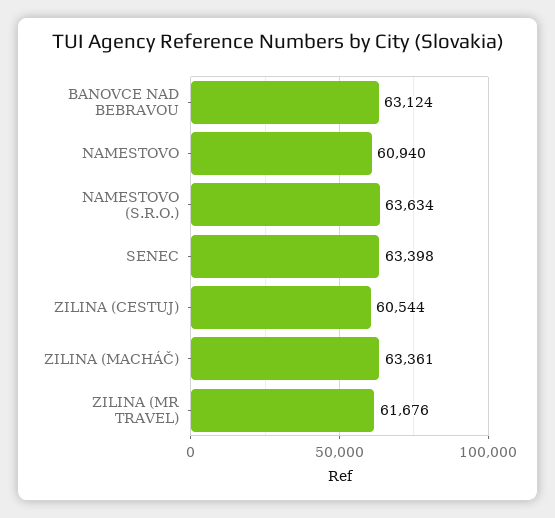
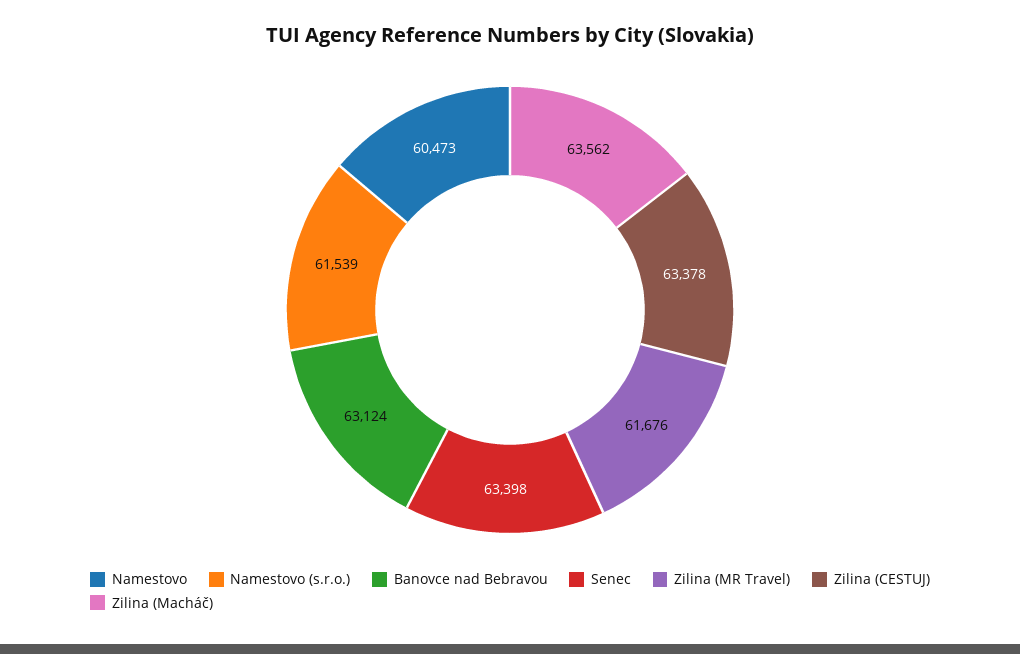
NAMESTOVO: 60940 -> 60473
NAMESTOVO (S.R.O.): 63634 -> 61539
ZILINA (CESTUJ): 60544 -> 63378
ZILINA (MACHÁČ): 63361 -> 63562

